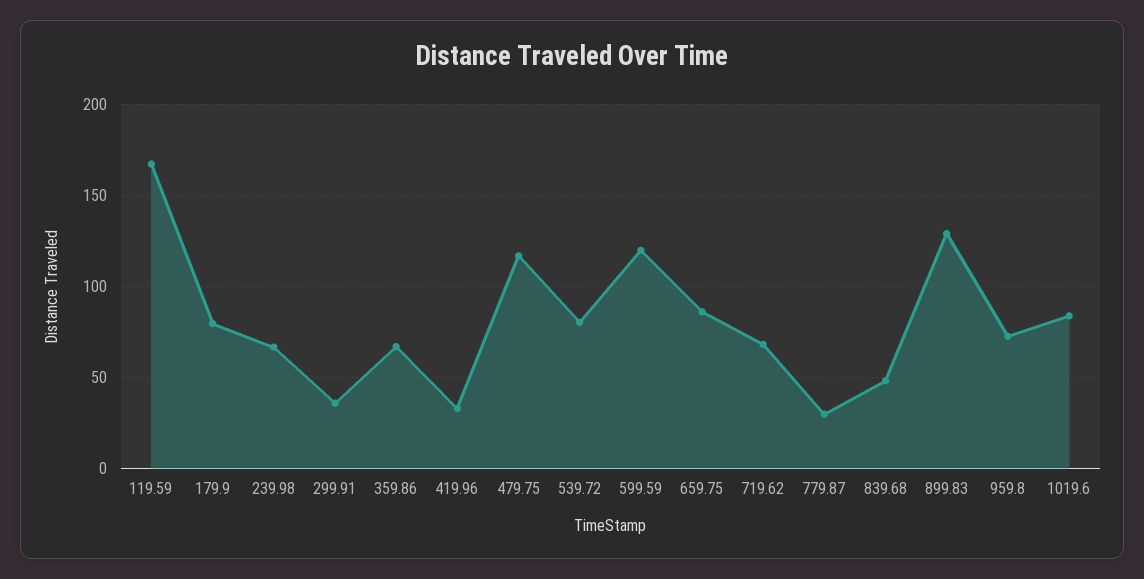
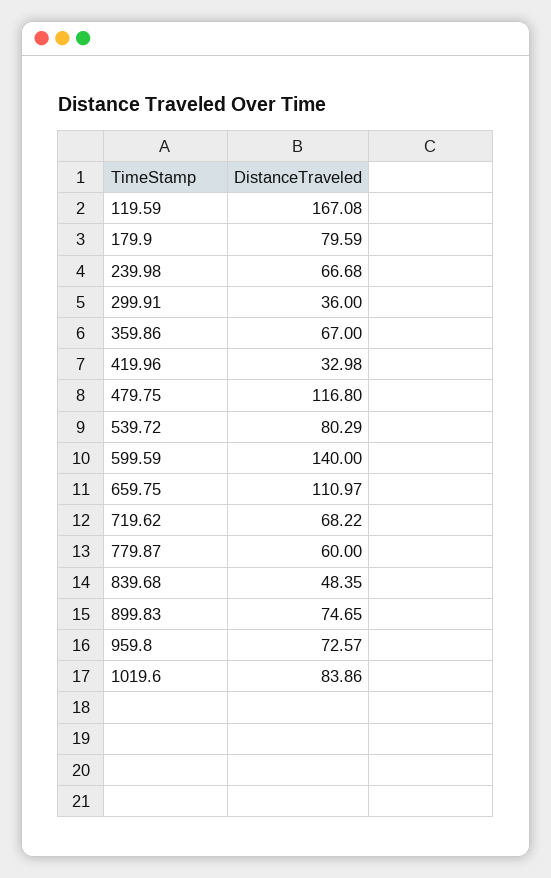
599.59: 120 -> 140
659.75: 85 -> 110.97
779.87: 30 -> 60
899.83: 130 -> 74.65

